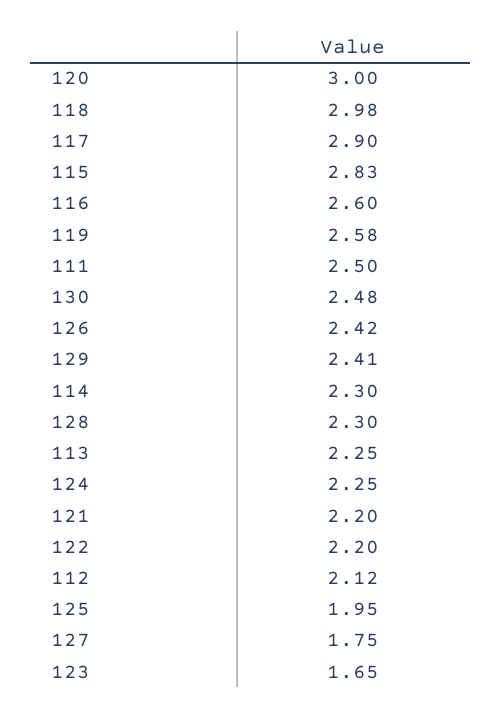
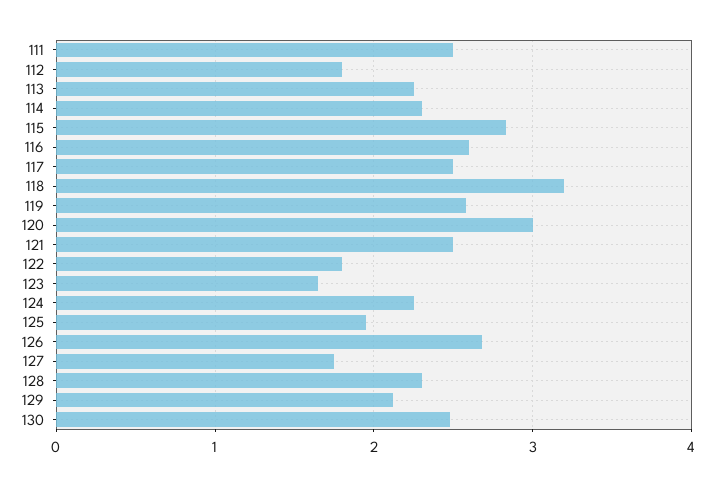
118: 2.98 -> 3.2
117: 2.9 -> 2.5
126: 2.42 -> 2.7
129: 2.41 -> 2.1
121: 2.2 -> 2.5
122: 2.2 -> 1.8
112: 2.12 -> 1.8

